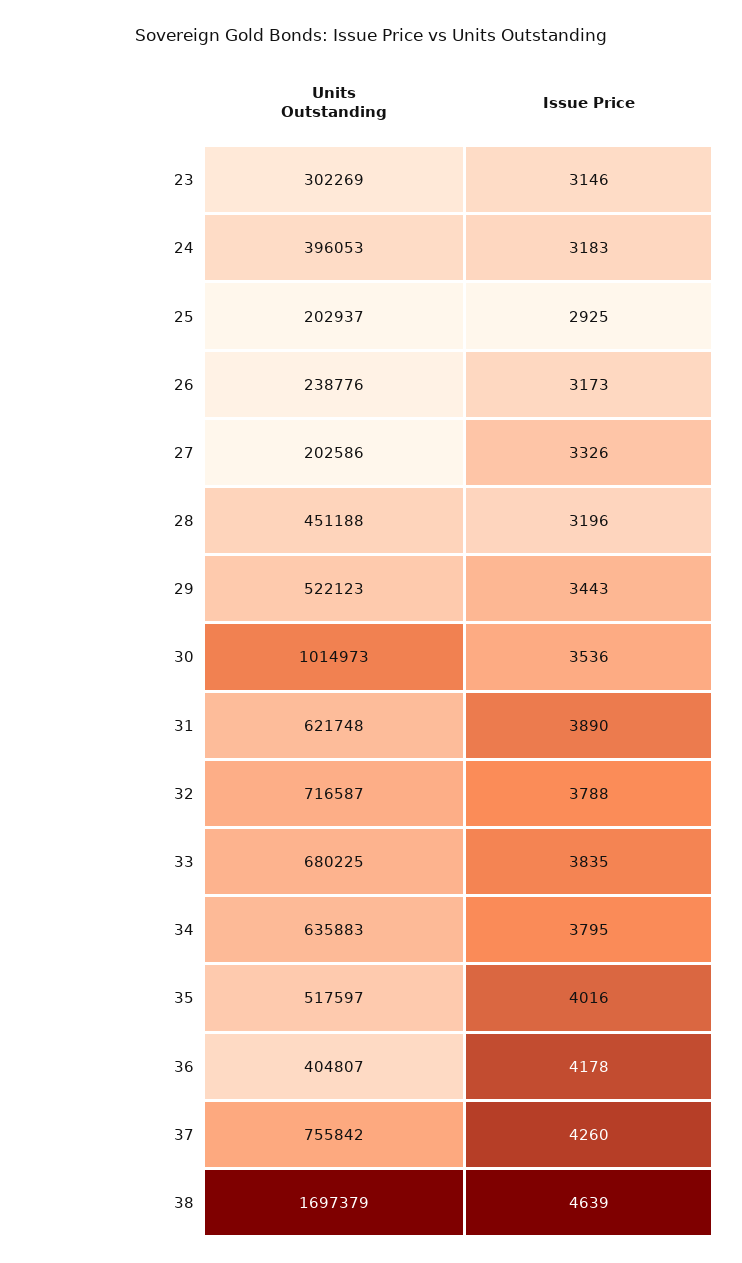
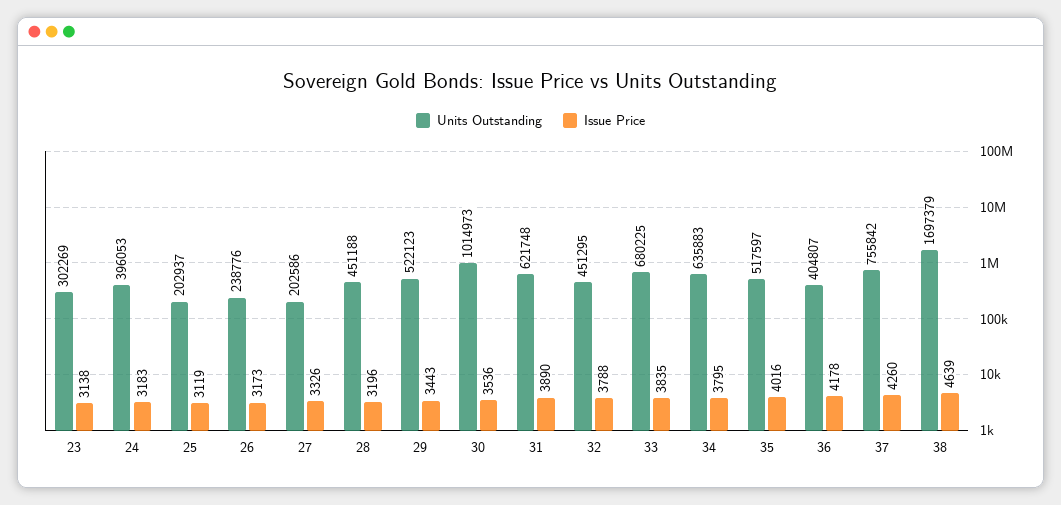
Issue Price, 23: 3146 -> 3138
Issue Price, 25: 2925 -> 3119
Units Outstanding, 32: 716587 -> 451295

